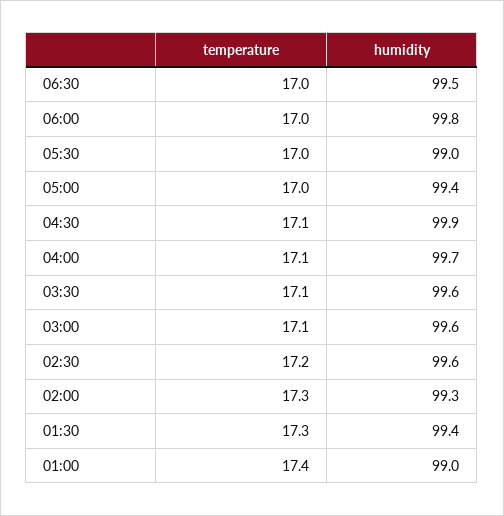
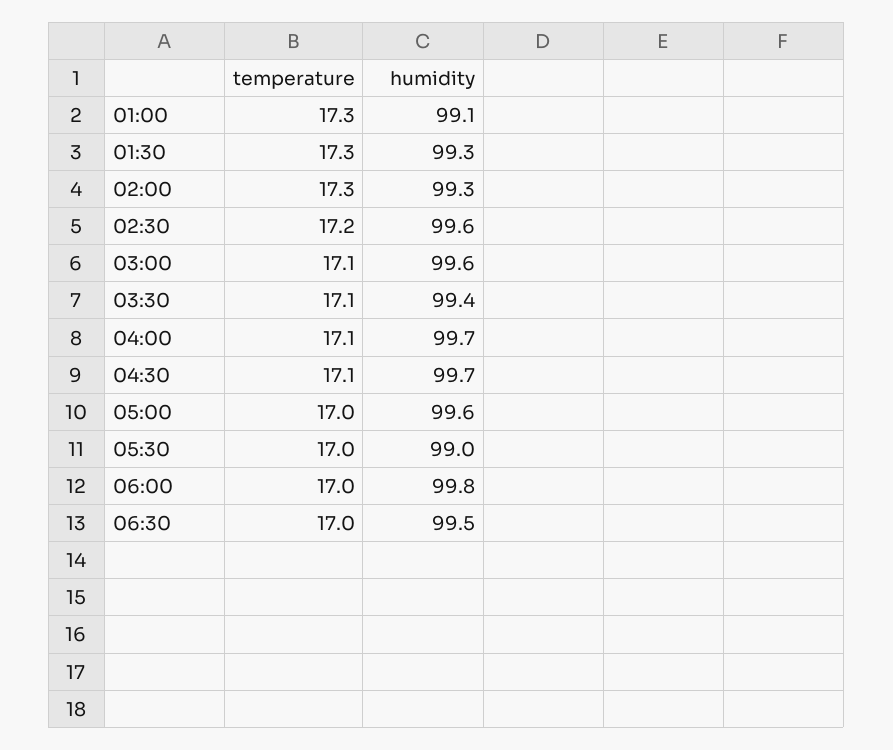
humidity, 05:00: 99.4 -> 99.6
humidity, 04:30: 99.9 -> 99.7
humidity, 03:30: 99.6 -> 99.4
humidity, 01:30: 99.4 -> 99.3
temperature, 01:00: 17.4 -> 17.3
humidity, 01:00: 99 -> 99.1

